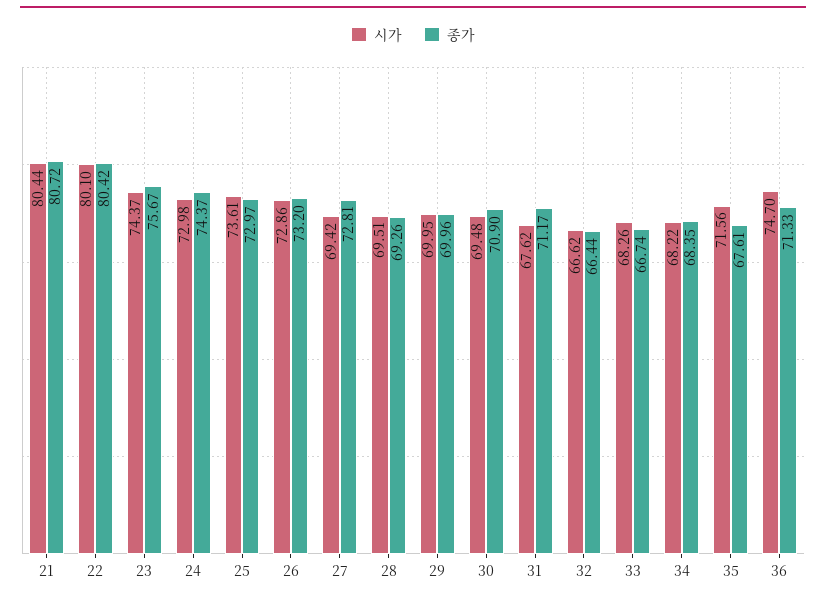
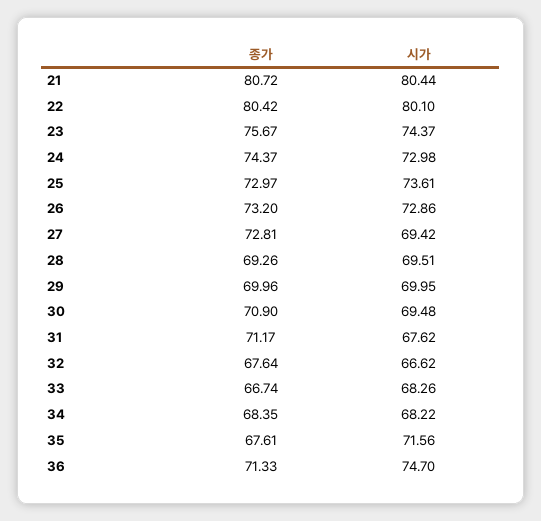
종가, 32: 66.44 -> 67.64

